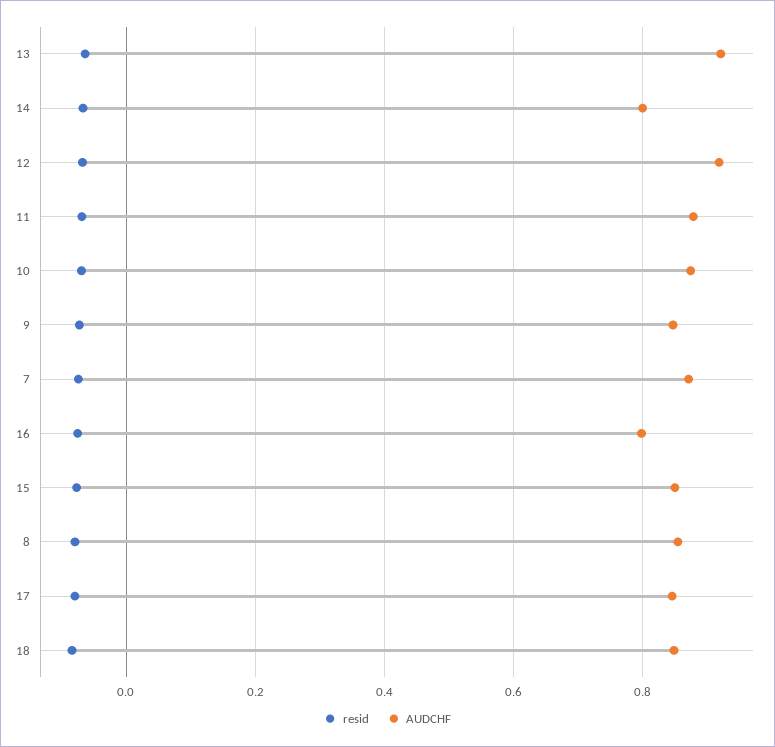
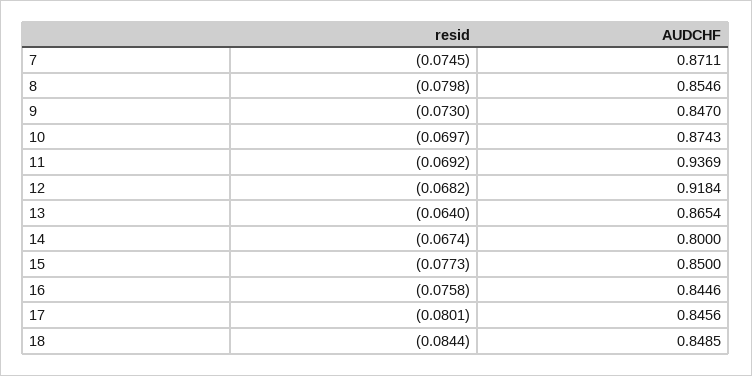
AUDCHF, 13: 0.92 -> 0.8654
AUDCHF, 11: 0.88 -> 0.9369
AUDCHF, 16: 0.8 -> 0.8446

